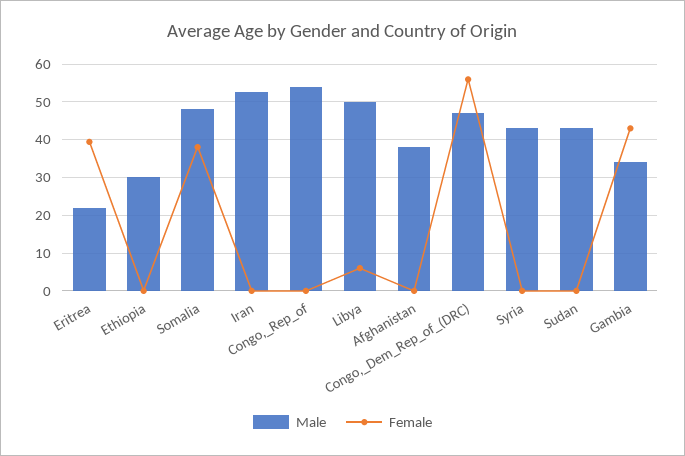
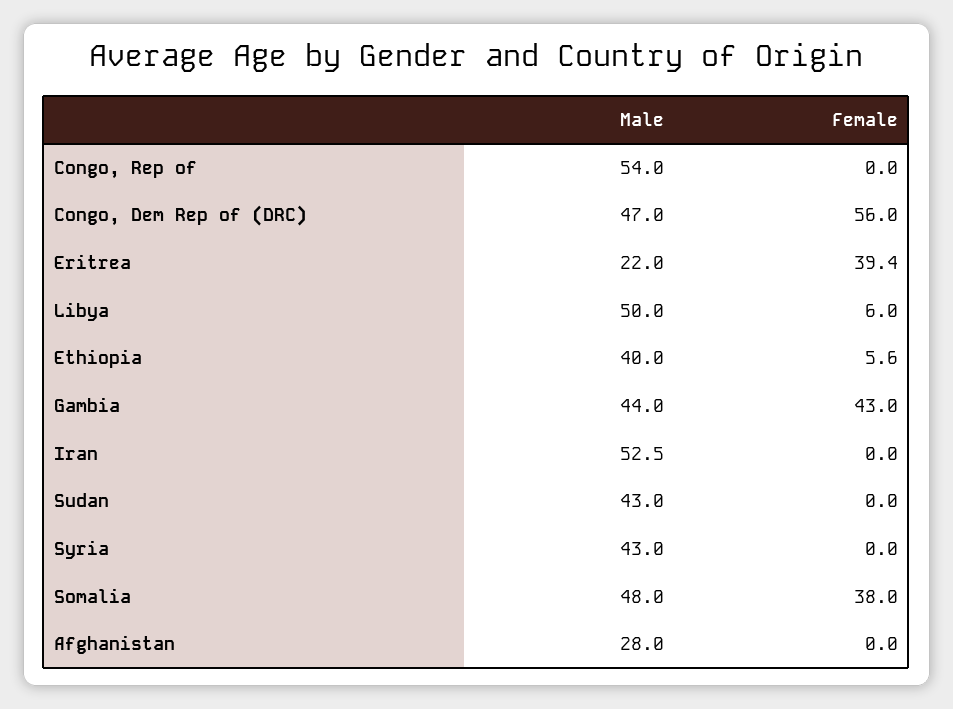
Male, Ethiopia: 30 -> 40
Female, Ethiopia: 0 -> 5.6
Male, Afghanistan: 38 -> 28
Male, Gambia: 34 -> 44

